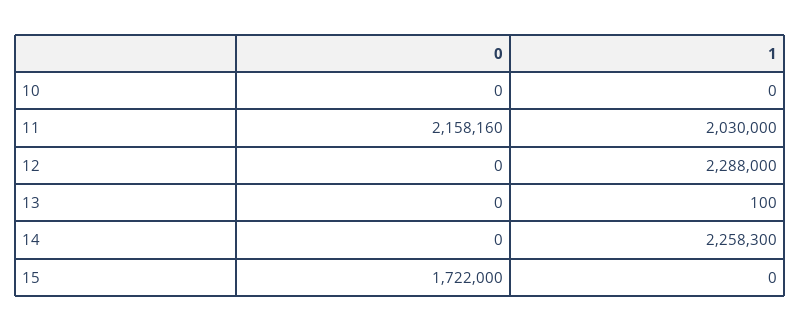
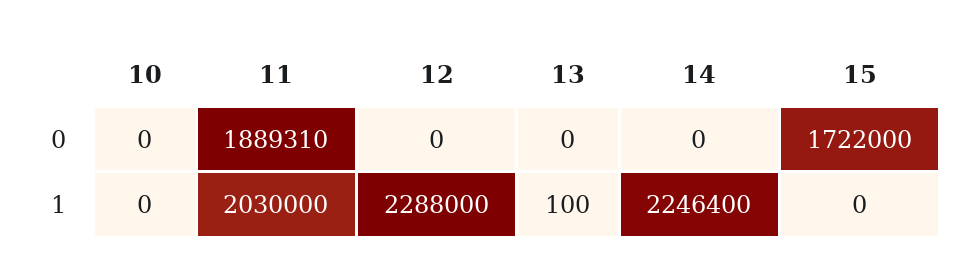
0, 11: 2158160 -> 1889310
1, 14: 2258300 -> 2246400

